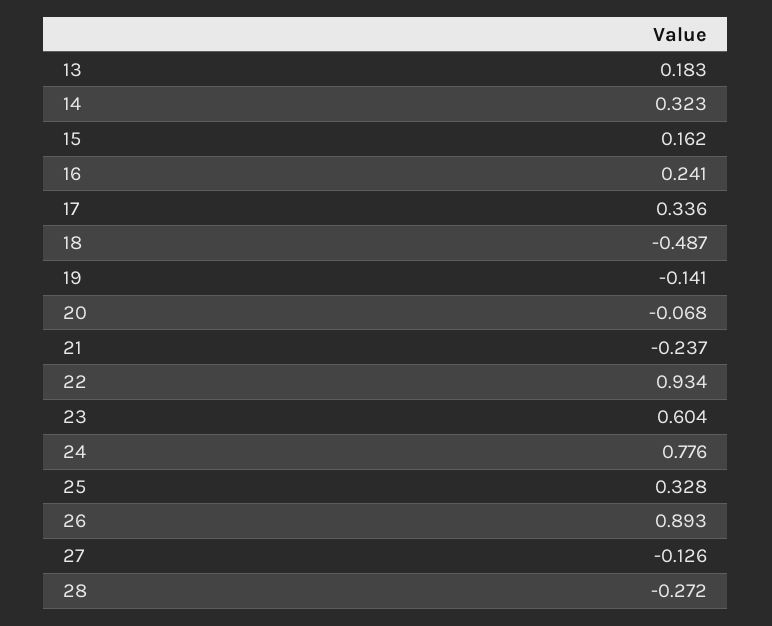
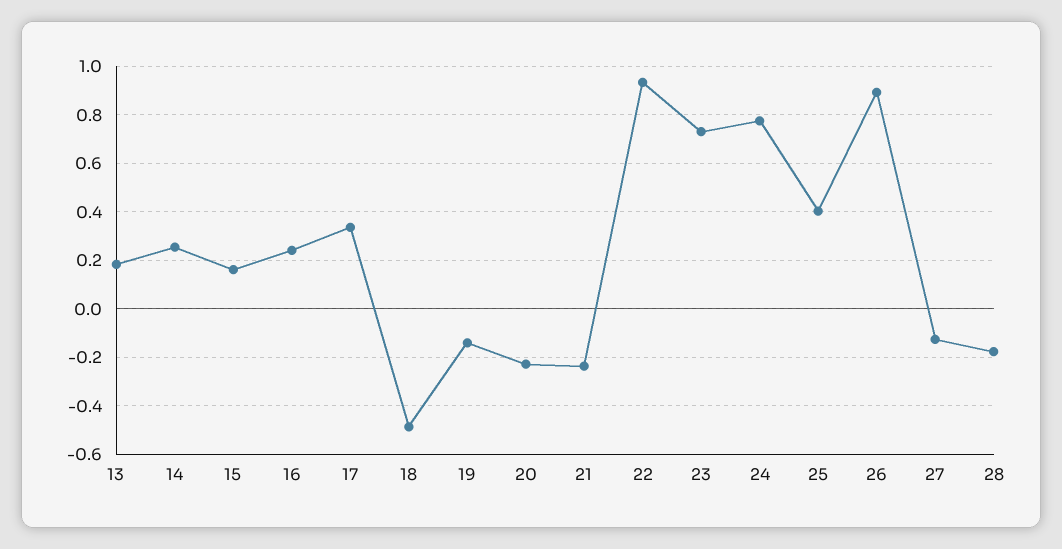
14: 0.323 -> 0.25
20: -0.068 -> -0.225
23: 0.604 -> 0.725
25: 0.328 -> 0.4
28: -0.272 -> -0.175

